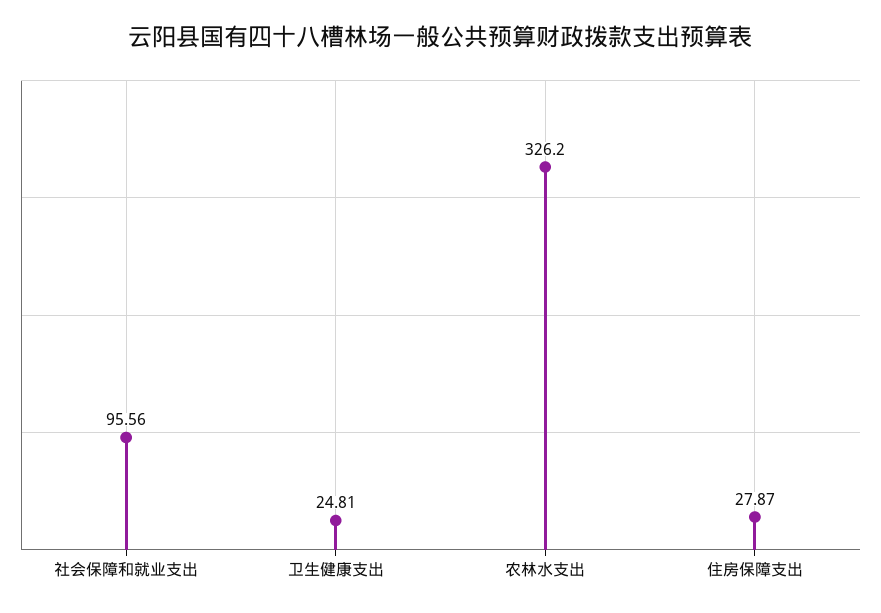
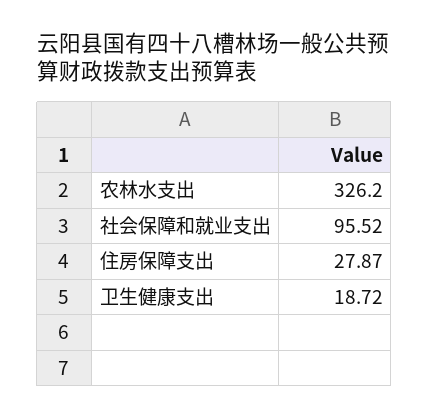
社会保障和就业支出: 95.56 -> 95.52
卫生健康支出: 24.81 -> 18.72

